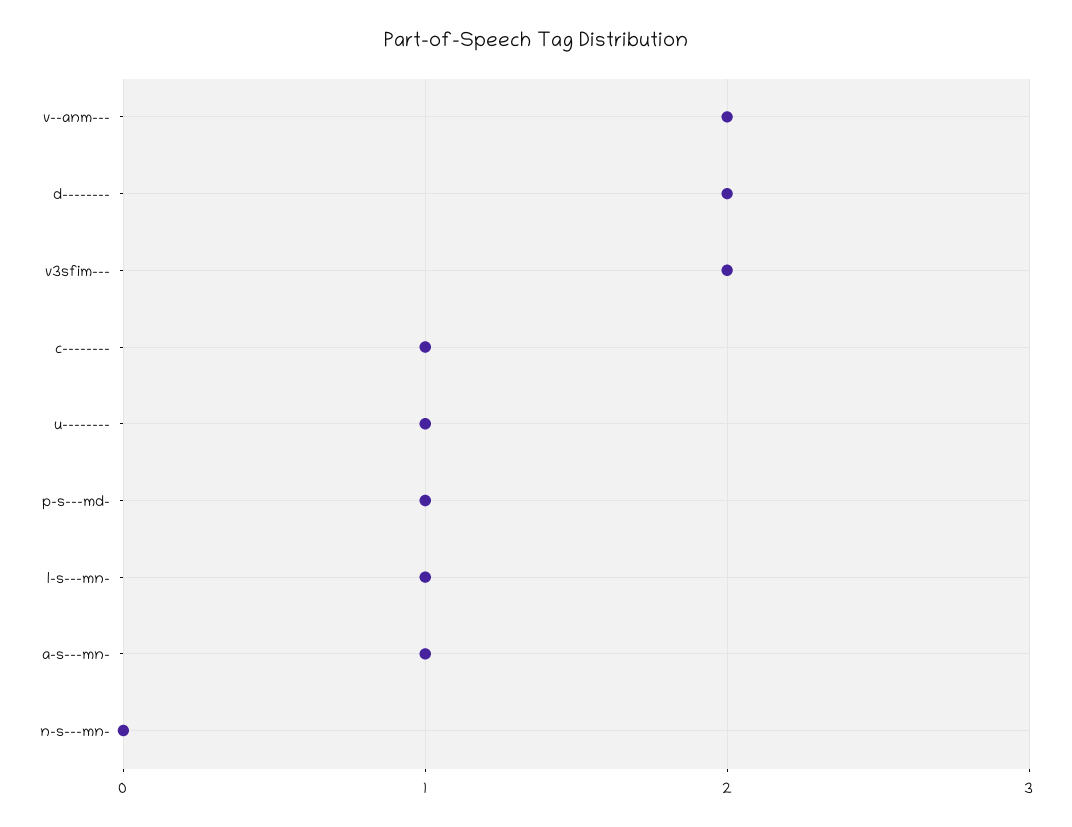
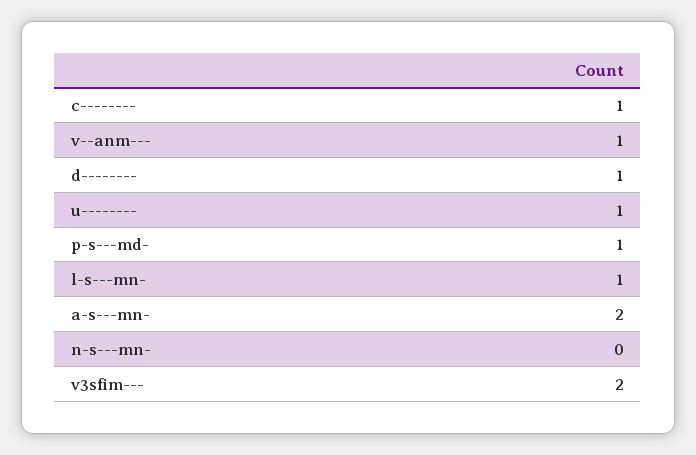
v--anm---: 2 -> 1
d--------: 2 -> 1
a-s---mn-: 1 -> 2

